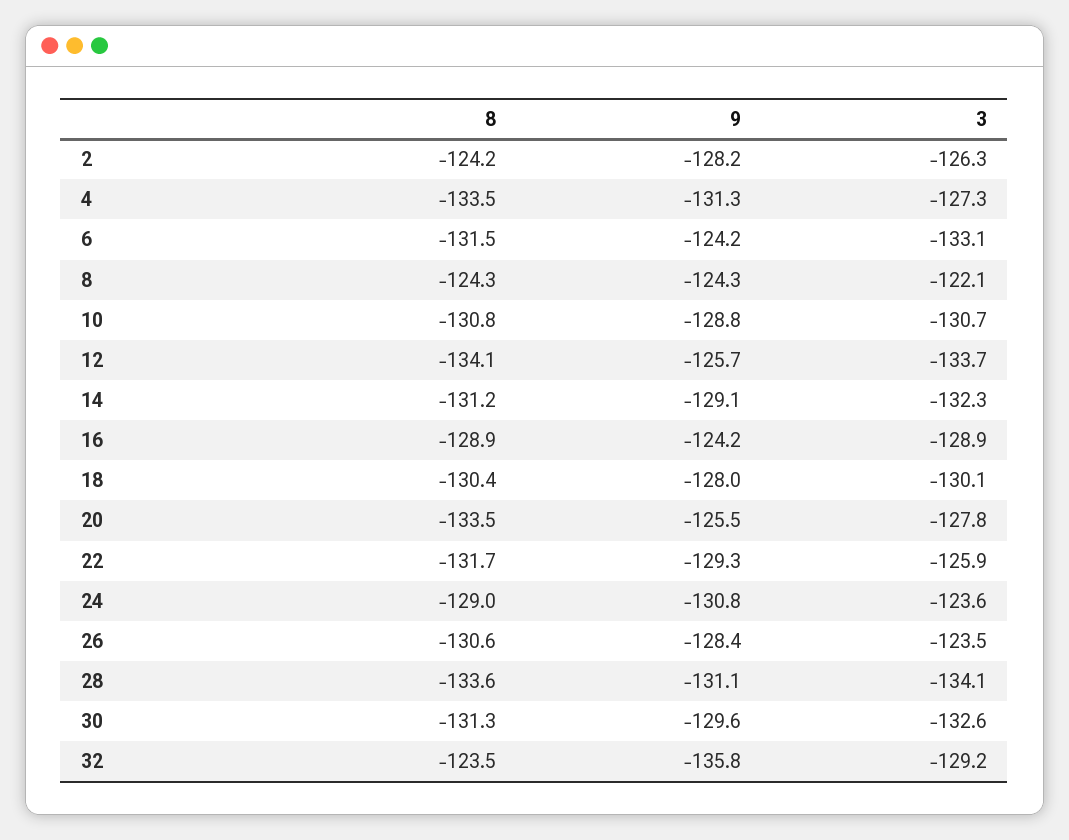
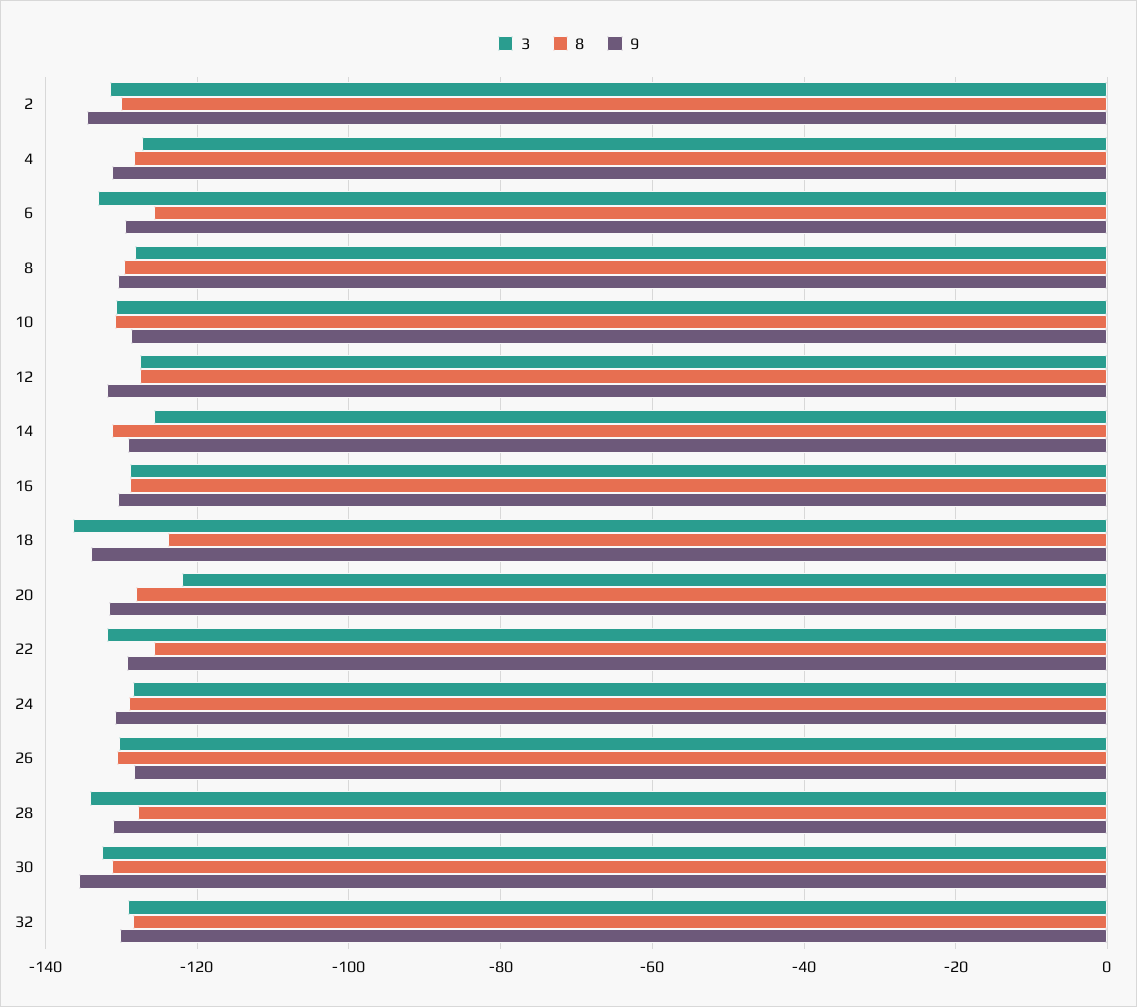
8, 2: -124.2 -> -130
9, 2: -128.2 -> -134
3, 2: -126.3 -> -132
8, 4: -133.5 -> -128
8, 6: -131.5 -> -126
9, 6: -124.2 -> -130
8, 8: -124.3 -> -130
9, 8: -124.3 -> -130
3, 8: -122.1 -> -128
8, 12: -134.1 -> -128
9, 12: -125.7 -> -132
3, 12: -133.7 -> -128
3, 14: -132.3 -> -126
9, 16: -124.2 -> -130
8, 18: -130.4 -> -124
9, 18: -128 -> -134
3, 18: -130.1 -> -136
8, 20: -133.5 -> -128
9, 20: -125.5 -> -132
3, 20: -127.8 -> -122
8, 22: -131.7 -> -126
3, 22: -125.9 -> -132
3, 24: -123.6 -> -128
3, 26: -123.5 -> -130
8, 28: -133.6 -> -128
9, 30: -129.6 -> -136
8, 32: -123.5 -> -128
9, 32: -135.8 -> -130

